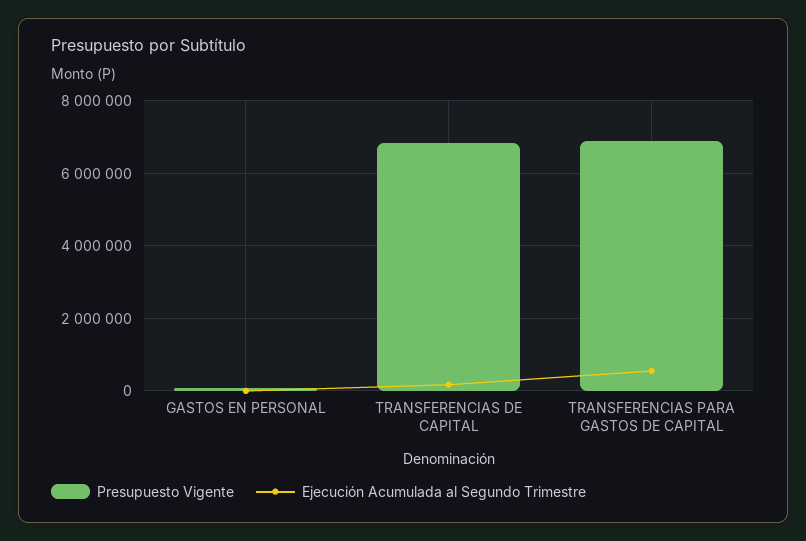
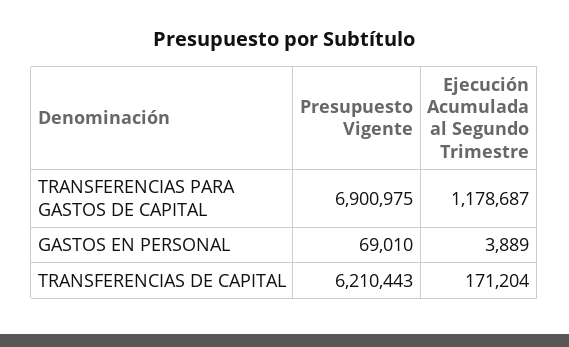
Presupuesto Vigente, TRANSFERENCIAS DE CAPITAL: 6800000 -> 6210443
Ejecución Acumulada al Segundo Trimestre, TRANSFERENCIAS PARA GASTOS DE CAPITAL: 600000 -> 1178687

